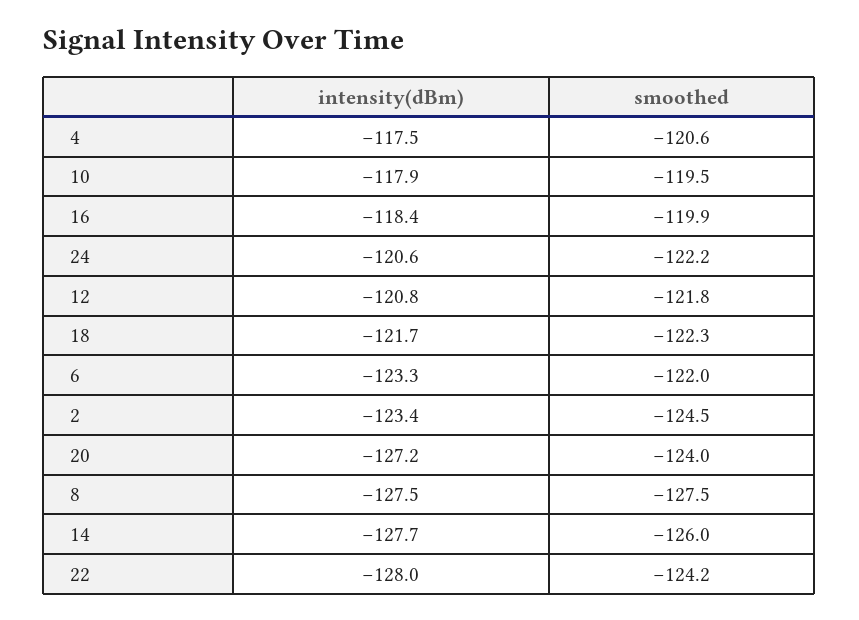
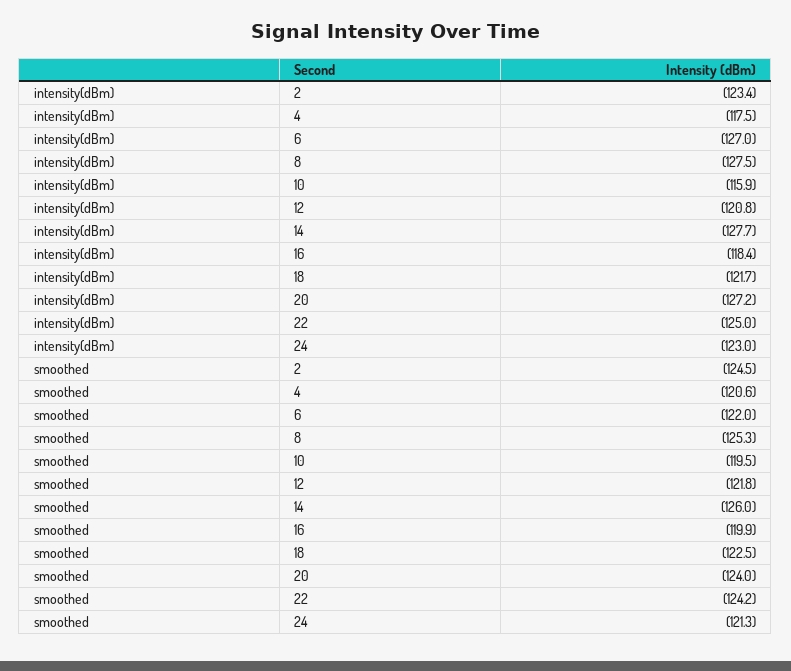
intensity(dBm), 10: -117.9 -> -115.9
intensity(dBm), 24: -120.6 -> -123
smoothed, 24: -122.2 -> -121.3
smoothed, 18: -122.3 -> -122.5
intensity(dBm), 6: -123.3 -> -127
smoothed, 8: -127.5 -> -125.3
intensity(dBm), 22: -128 -> -125

